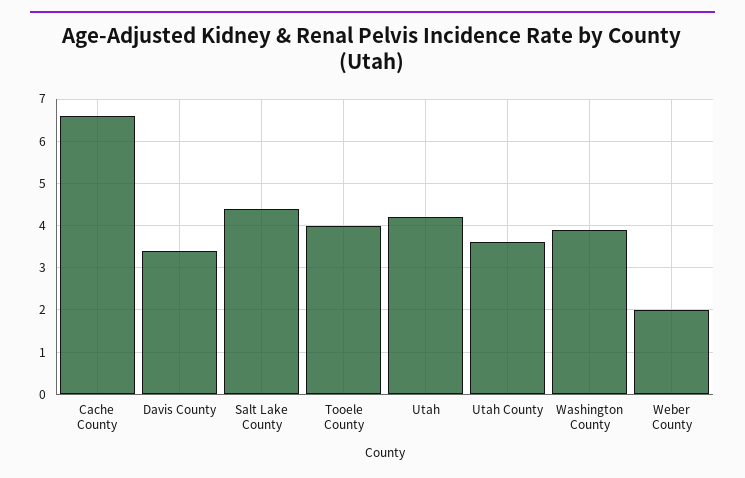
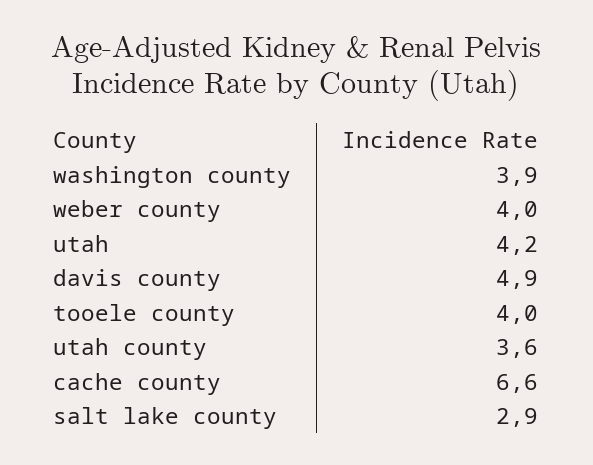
Davis County: 3.5 -> 4.9
Salt Lake County: 4.5 -> 2.9
Weber County: 2 -> 4

